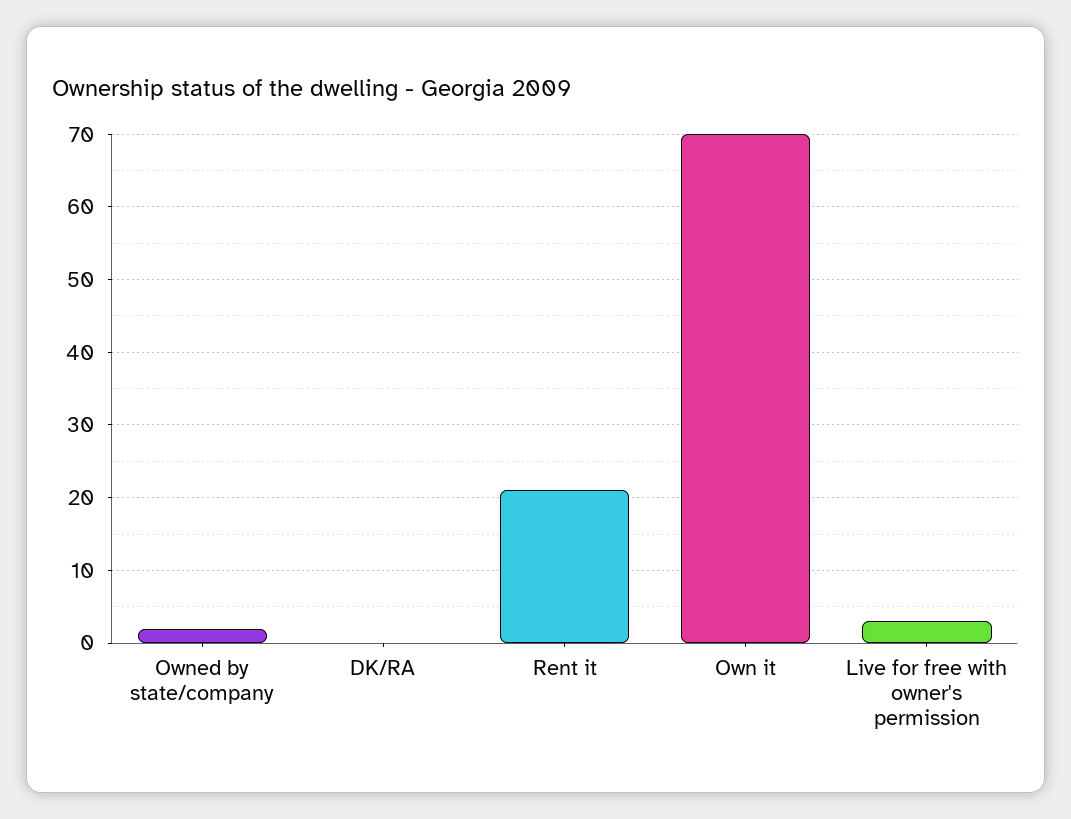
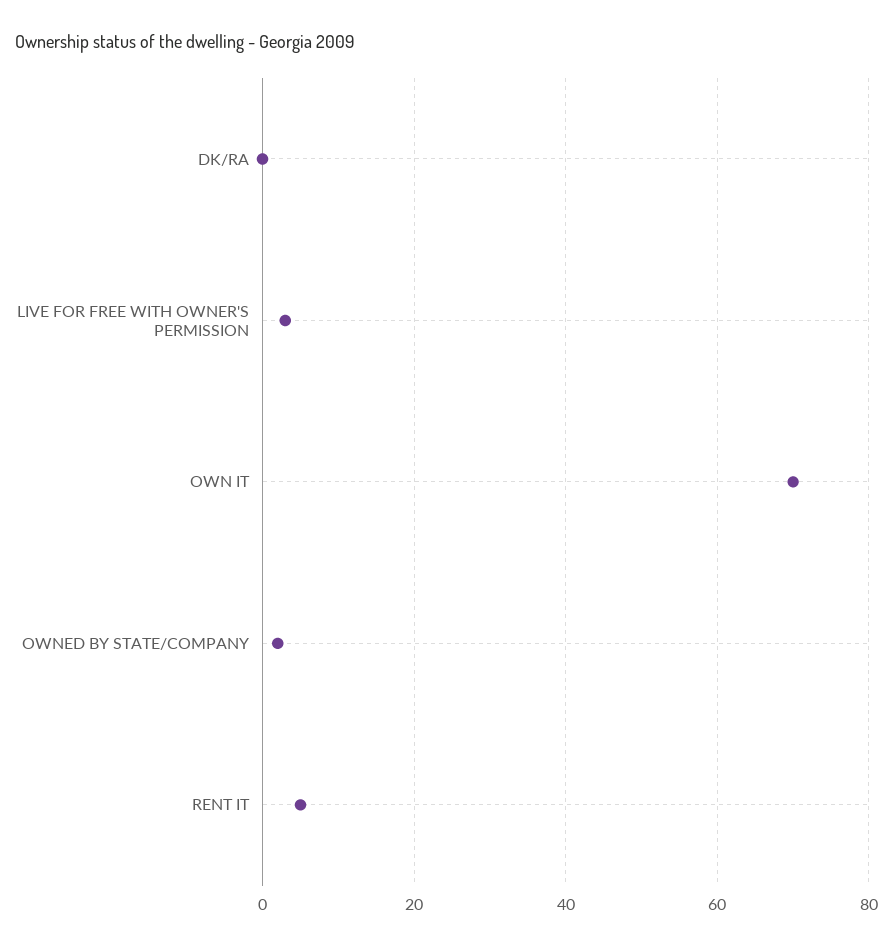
Rent it: 21 -> 5

